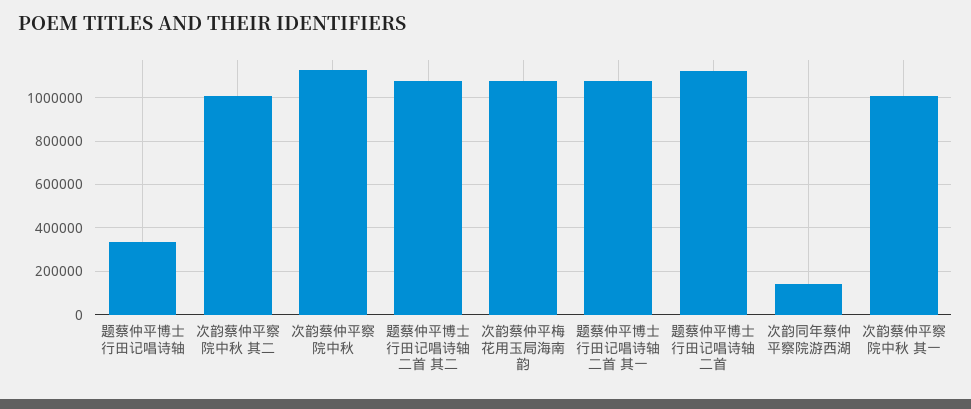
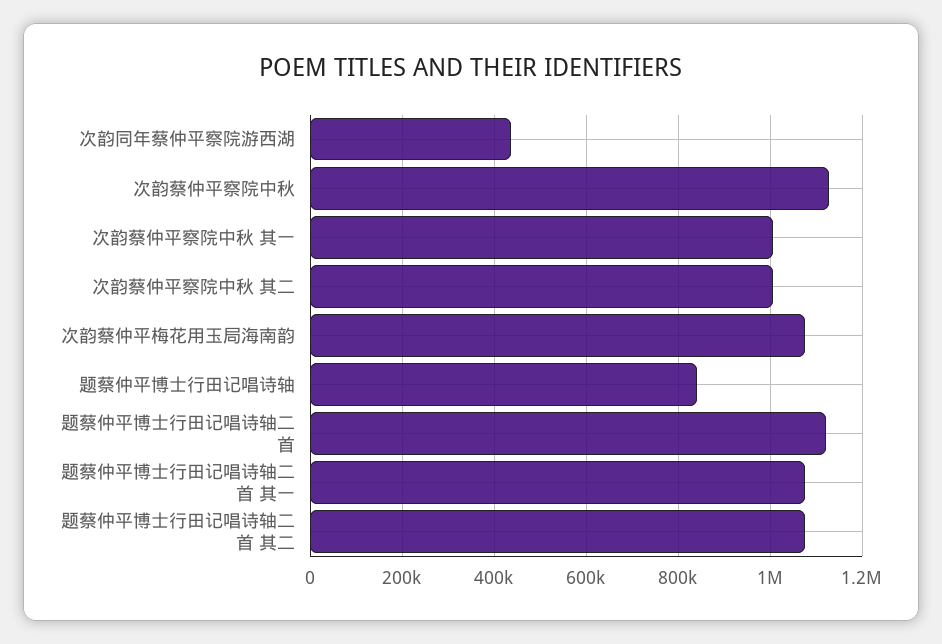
题蔡仲平博士行田记唱诗轴: 350000 -> 840000
次韵同年蔡仲平察院游西湖: 150000 -> 440000

